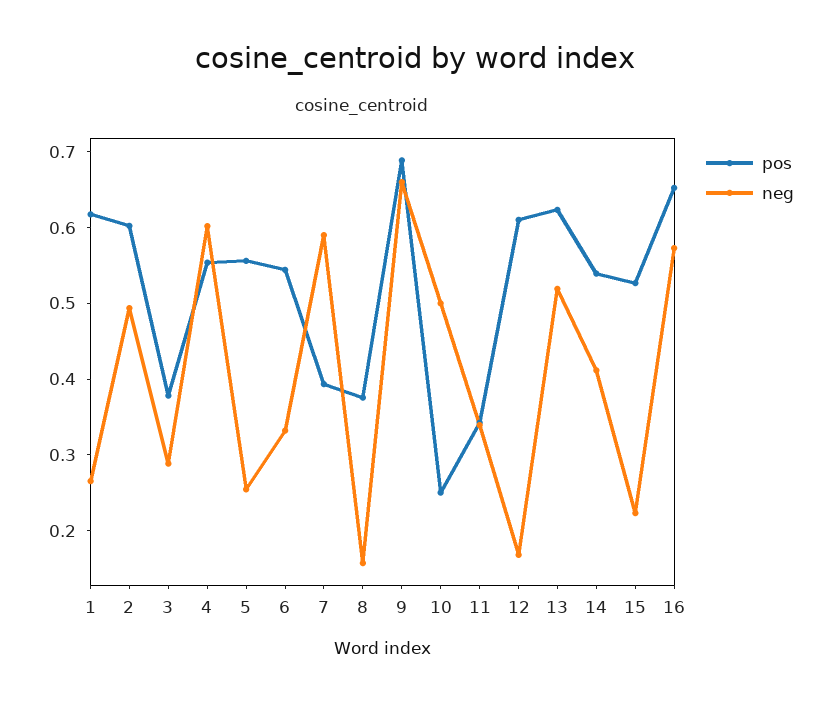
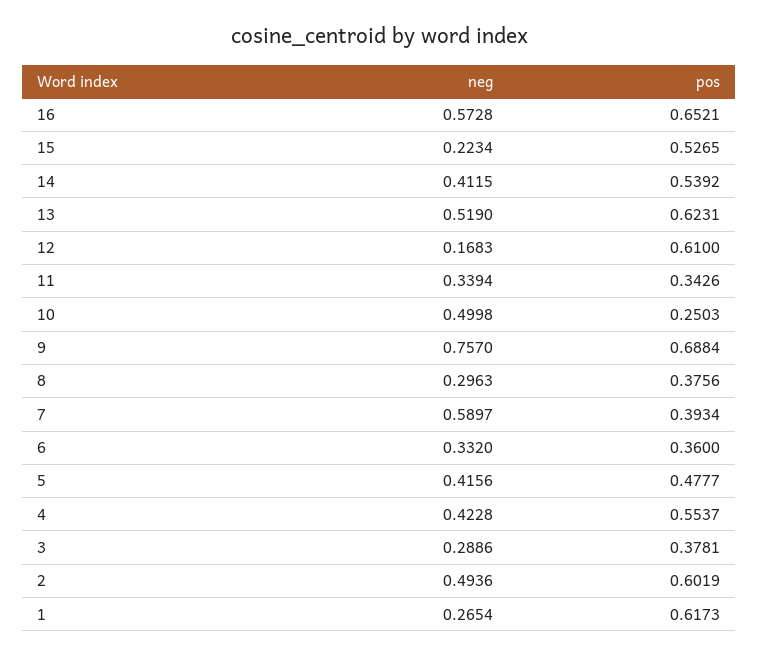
neg, 4: 0.6 -> 0.4228
pos, 5: 0.56 -> 0.4777
neg, 5: 0.26 -> 0.4156
pos, 6: 0.54 -> 0.36
neg, 8: 0.16 -> 0.2963
neg, 9: 0.66 -> 0.757

